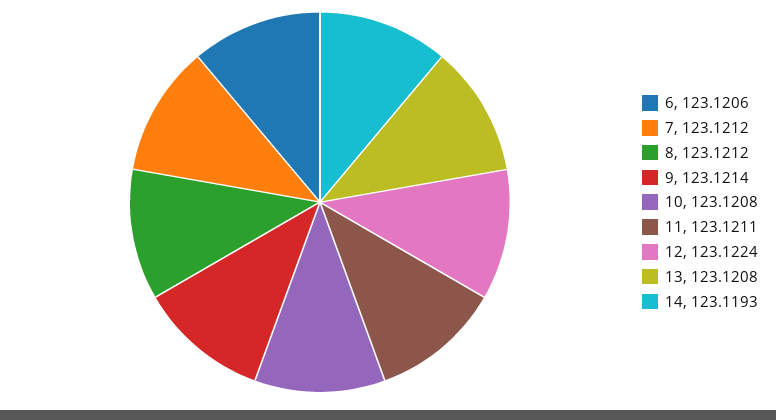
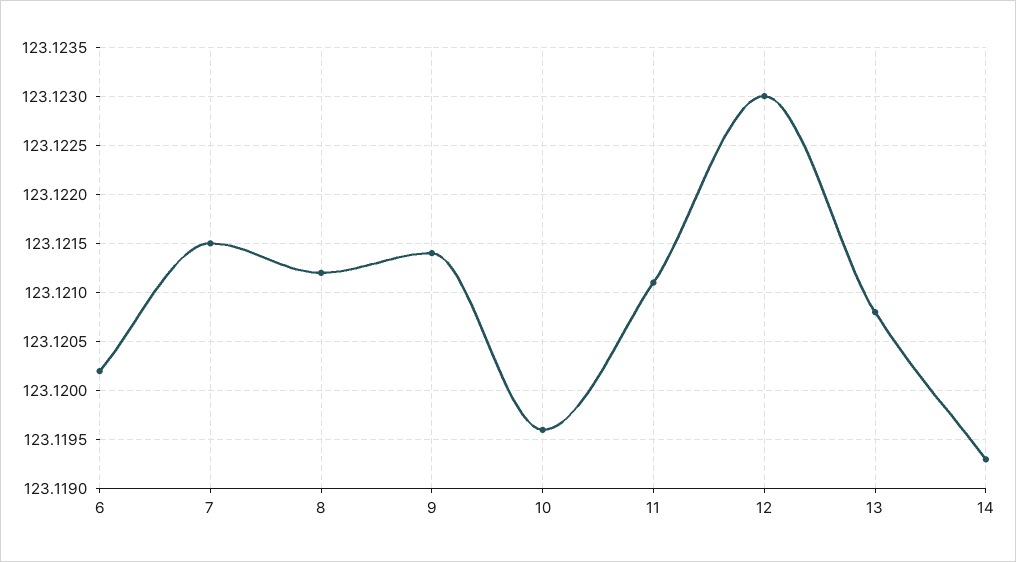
6: 123.1206 -> 123.1202
7: 123.1212 -> 123.1215
10: 123.1208 -> 123.1196
12: 123.1224 -> 123.123

